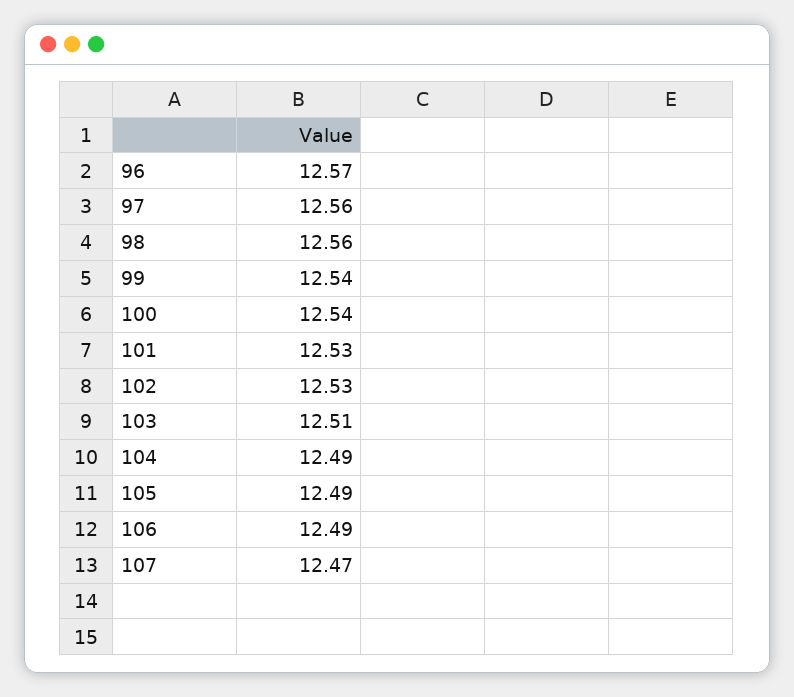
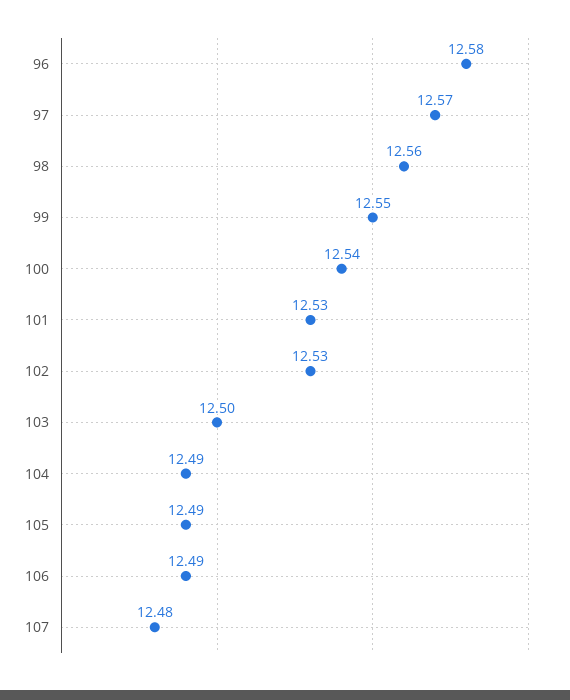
96: 12.57 -> 12.58
97: 12.56 -> 12.57
99: 12.54 -> 12.55
103: 12.51 -> 12.5
107: 12.47 -> 12.48

